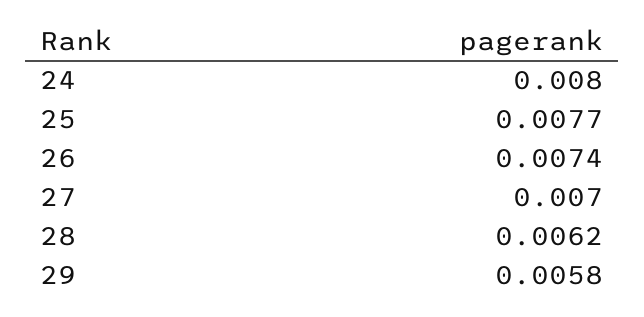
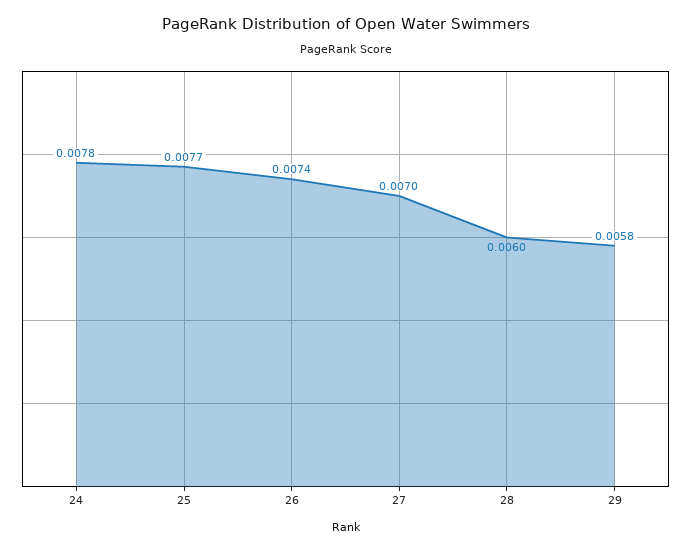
24: 0.008 -> 0.0078
28: 0.0062 -> 0.006

